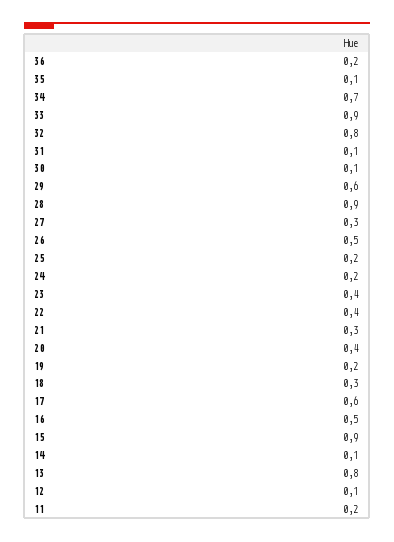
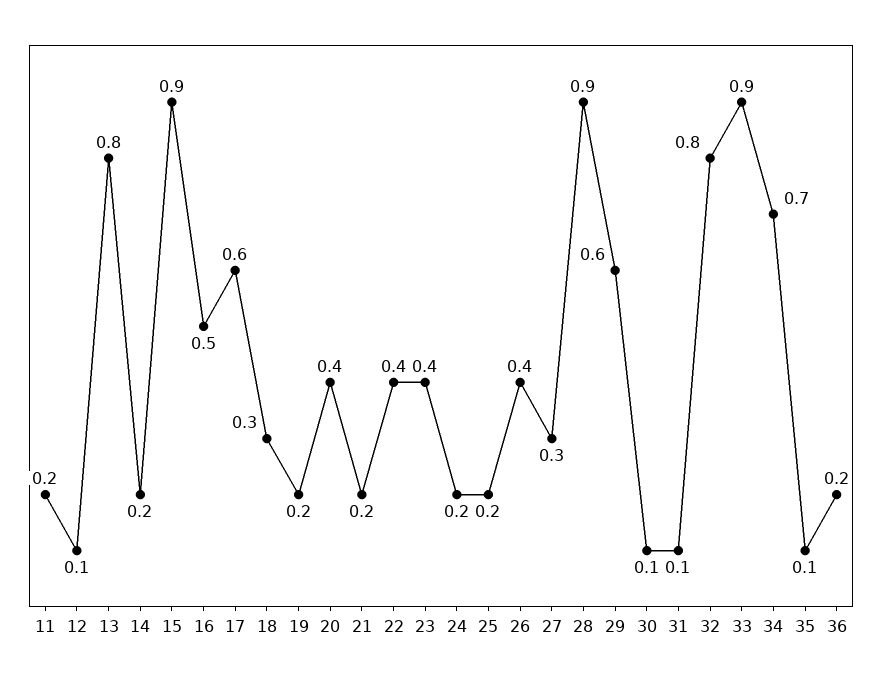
26: 0.5 -> 0.4
21: 0.3 -> 0.2
14: 0.1 -> 0.2

